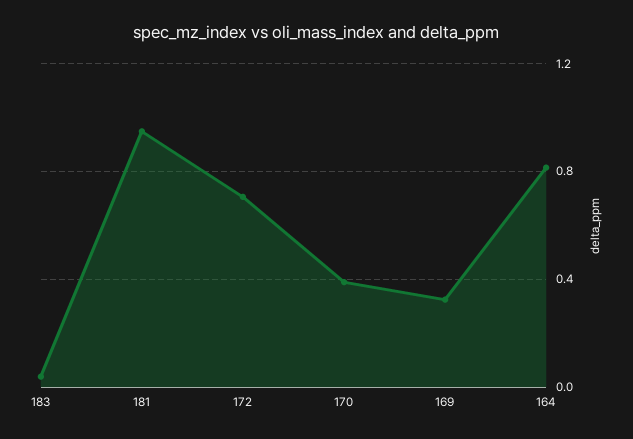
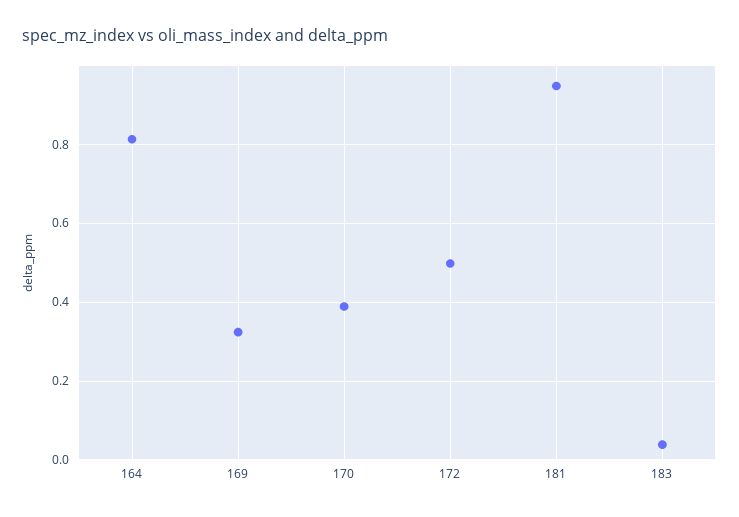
172: 0.7 -> 0.5

